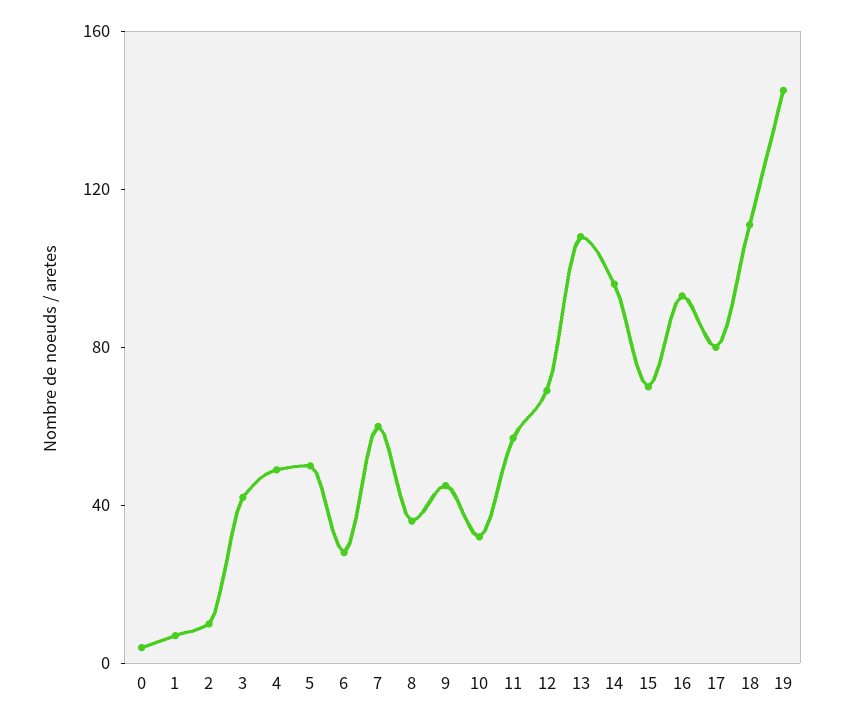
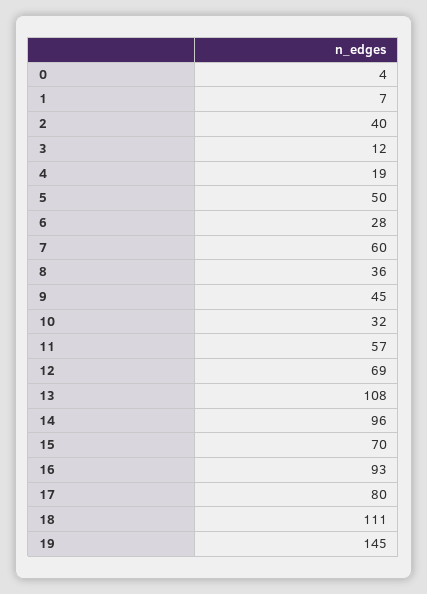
2: 10 -> 40
3: 40 -> 12
4: 50 -> 19

